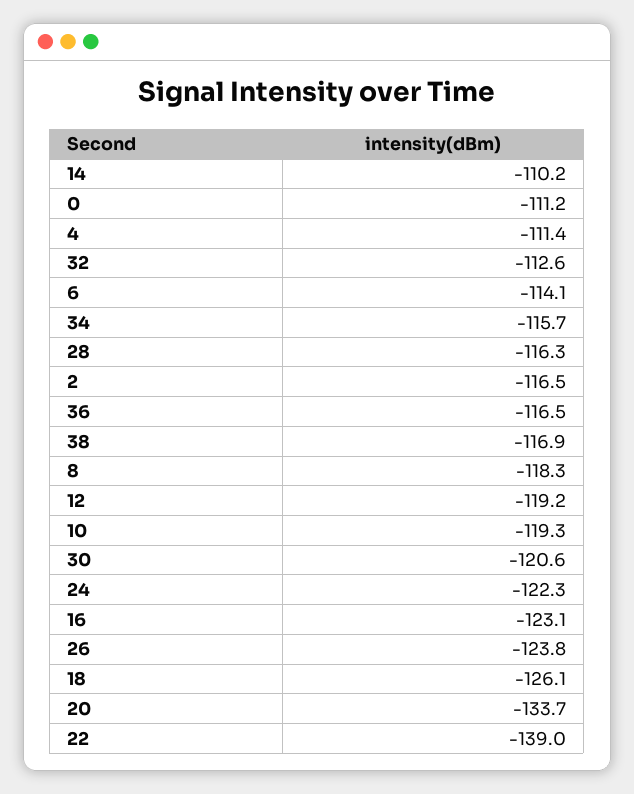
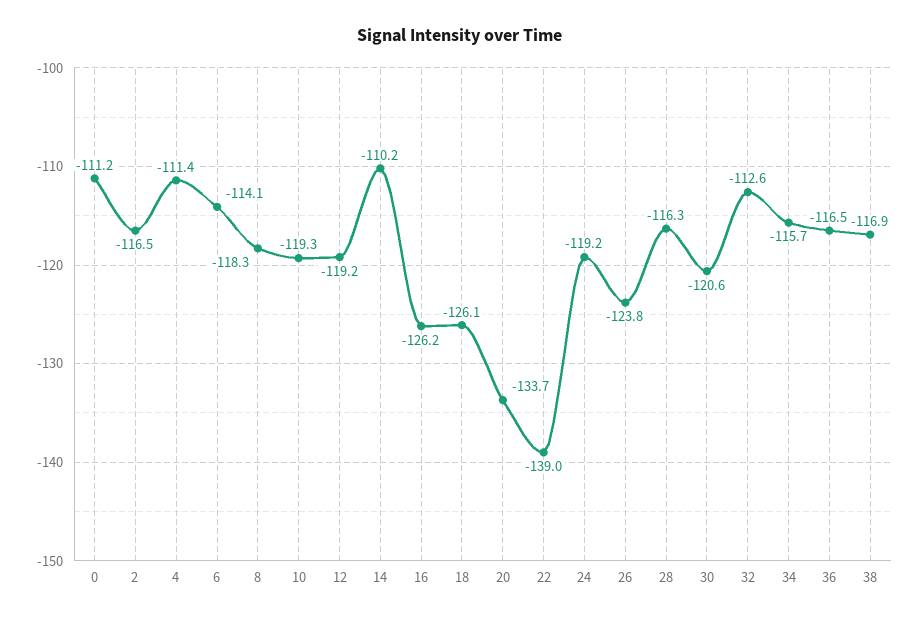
24: -122.3 -> -119.2
16: -123.1 -> -126.2

